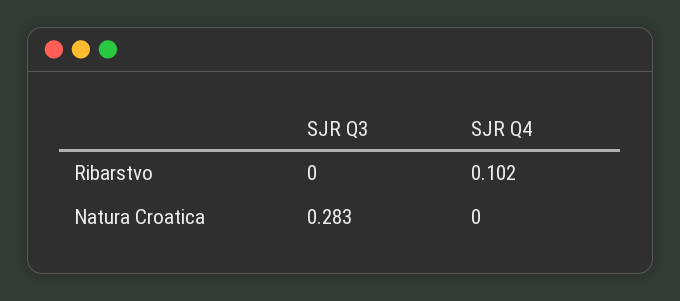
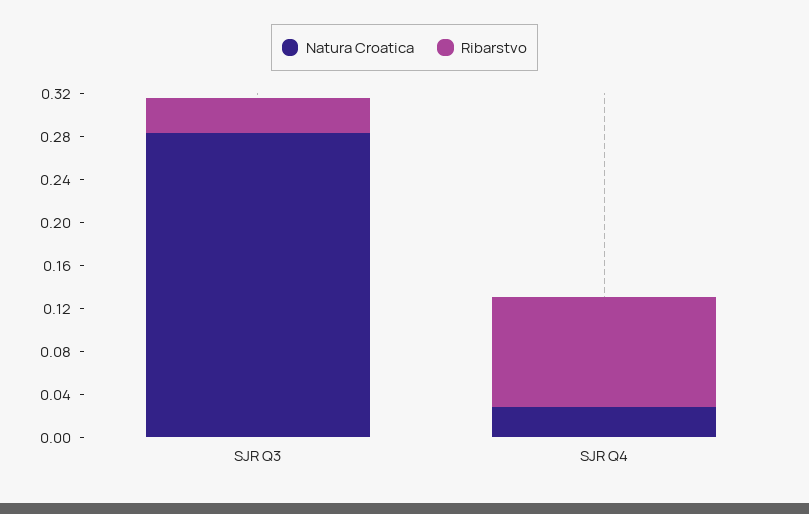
Ribarstvo, SJR Q3: 0 -> 0.03
Natura Croatica, SJR Q4: 0 -> 0.03

